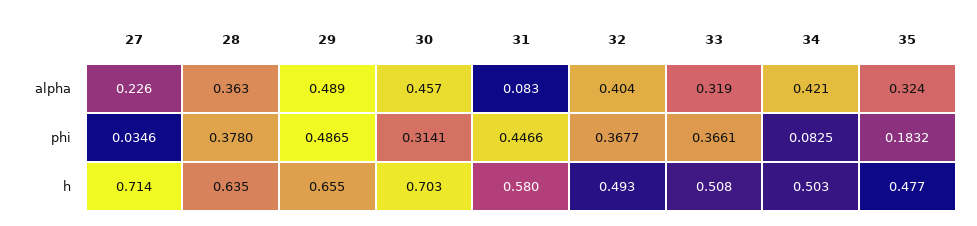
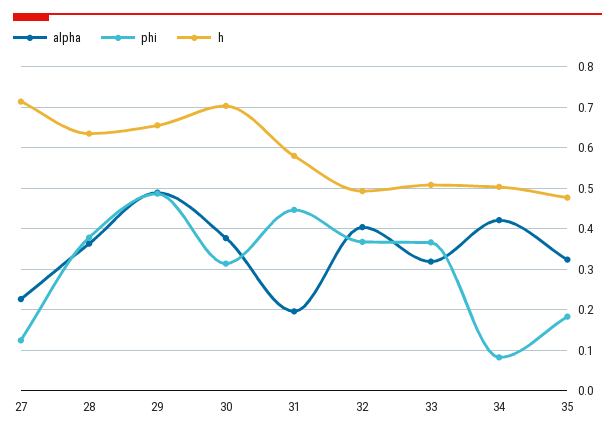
alpha, 30: 0.457 -> 0.38
alpha, 31: 0.083 -> 0.2
phi, 27: 0.0346 -> 0.12

